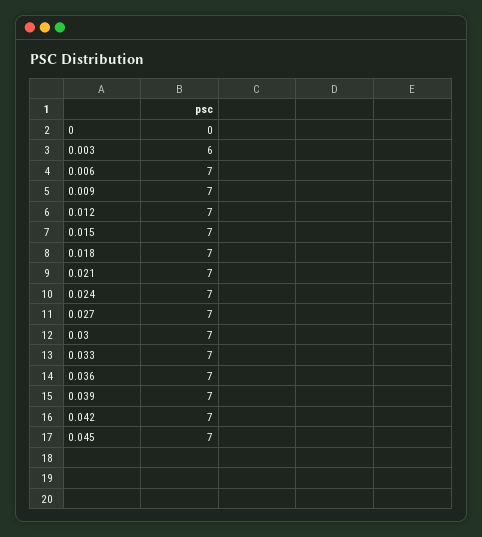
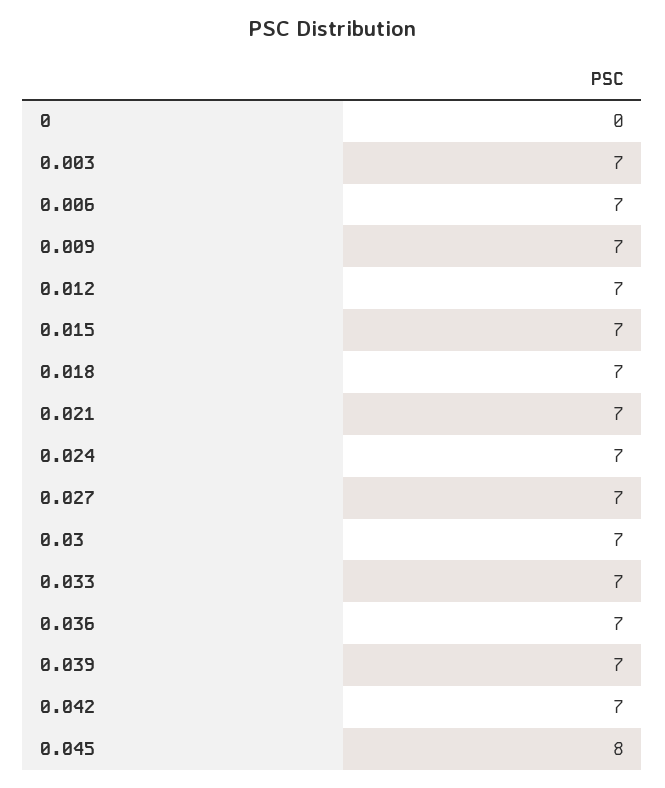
0.003: 6 -> 7
0.045: 7 -> 8

